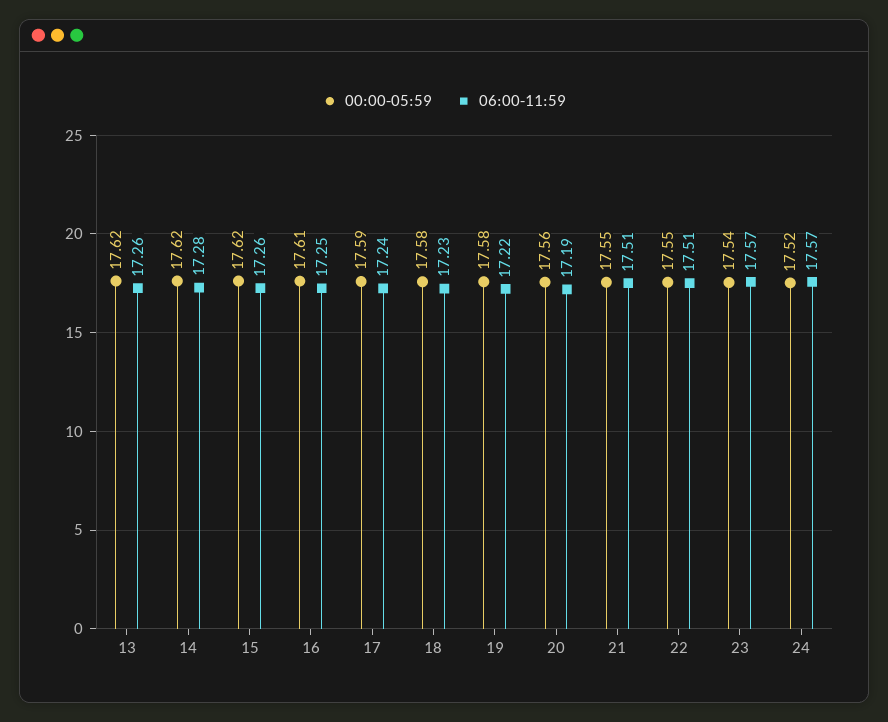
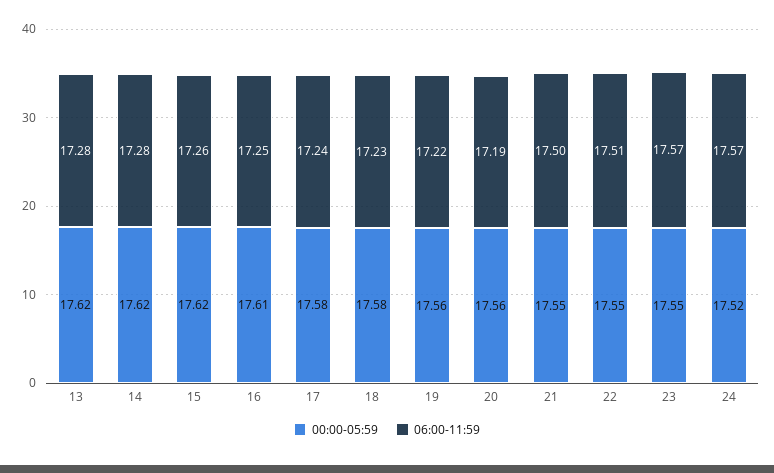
06:00-11:59, 13: 17.26 -> 17.28
00:00-05:59, 17: 17.59 -> 17.58
00:00-05:59, 19: 17.58 -> 17.56
06:00-11:59, 21: 17.51 -> 17.5
00:00-05:59, 23: 17.54 -> 17.55

